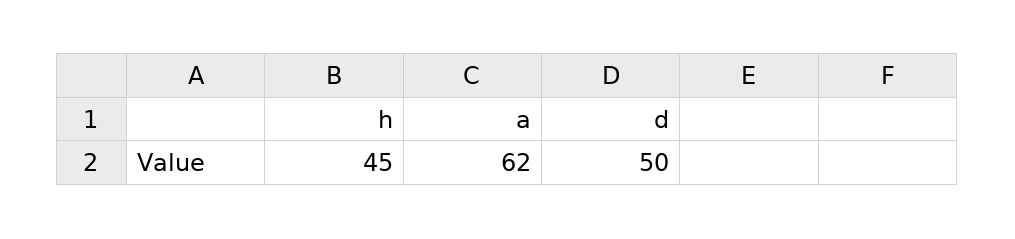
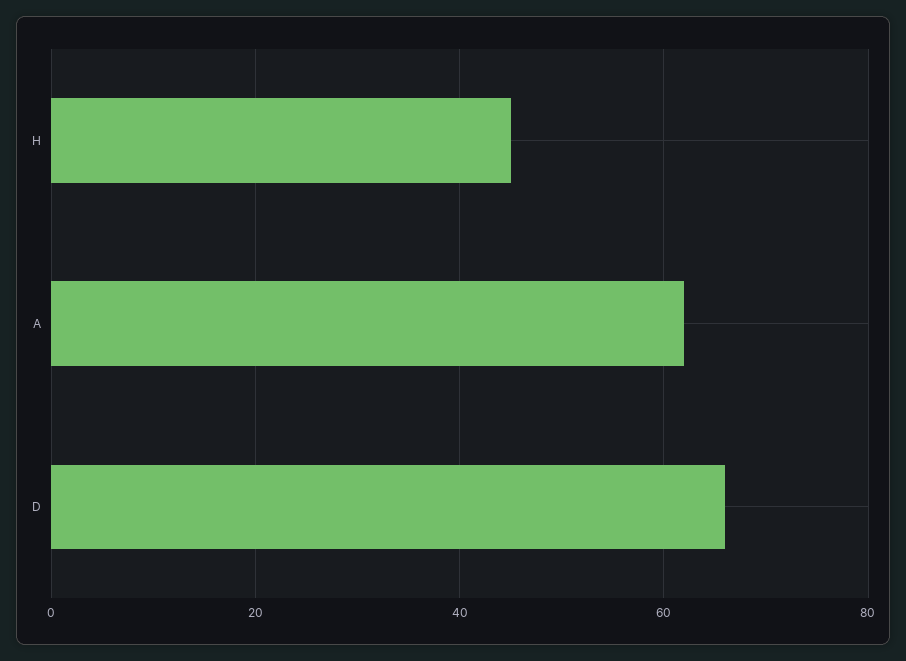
d: 50 -> 65

